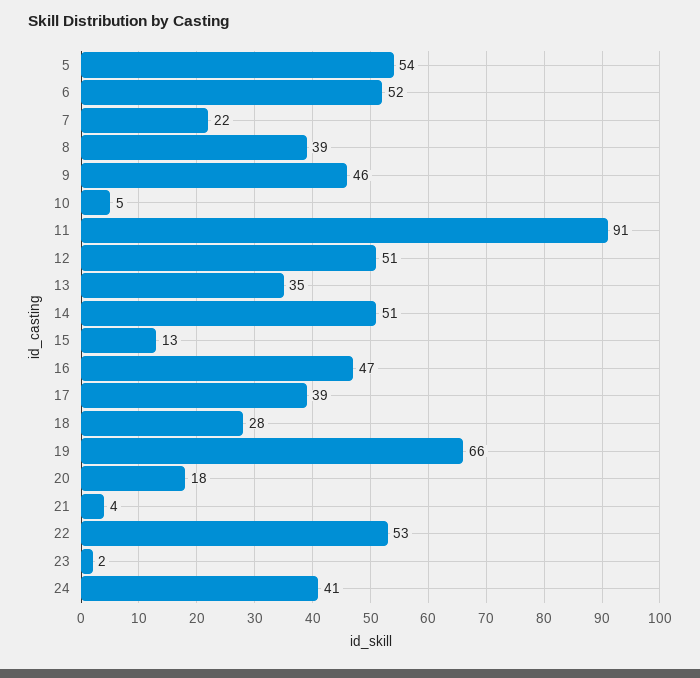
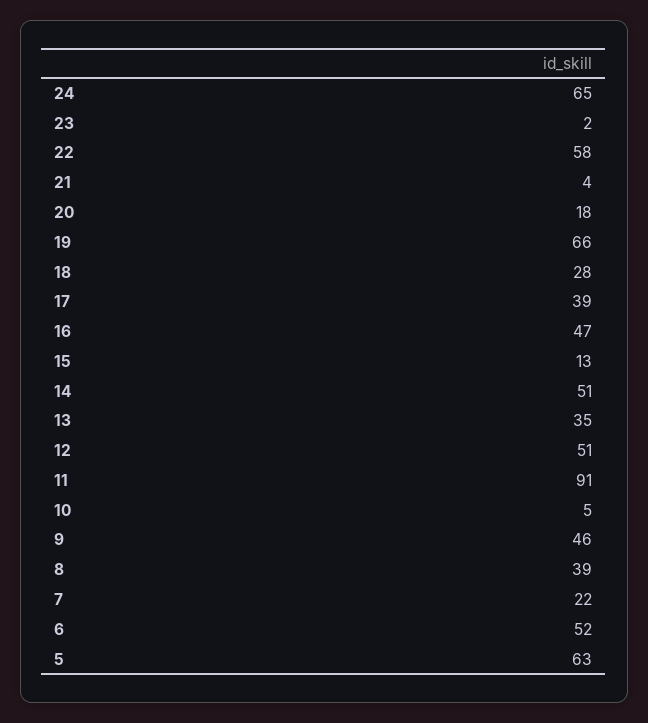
5: 54 -> 63
22: 53 -> 58
24: 41 -> 65

